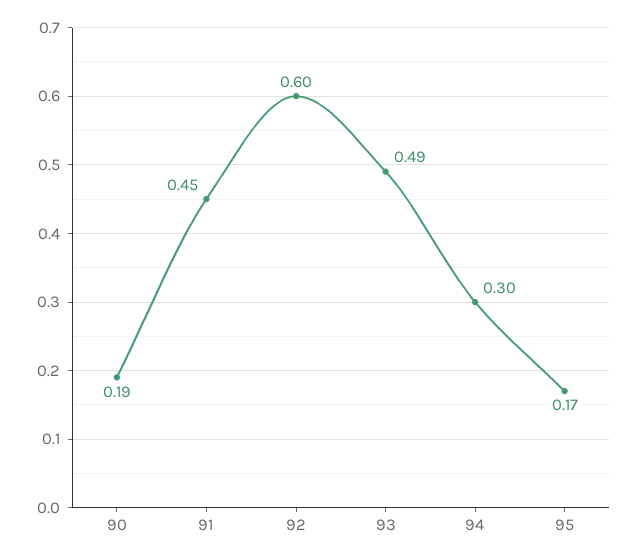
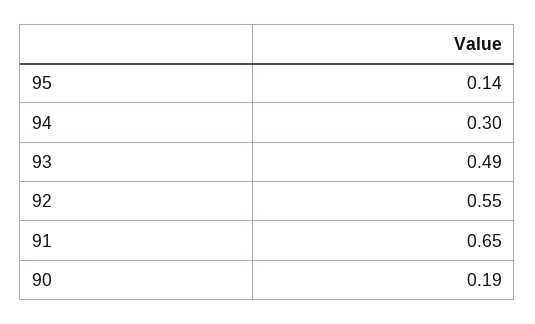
91: 0.45 -> 0.65
92: 0.6 -> 0.55
95: 0.17 -> 0.14

